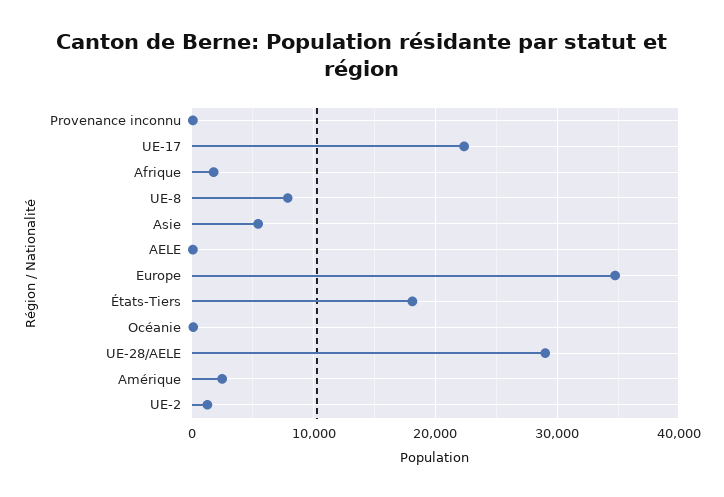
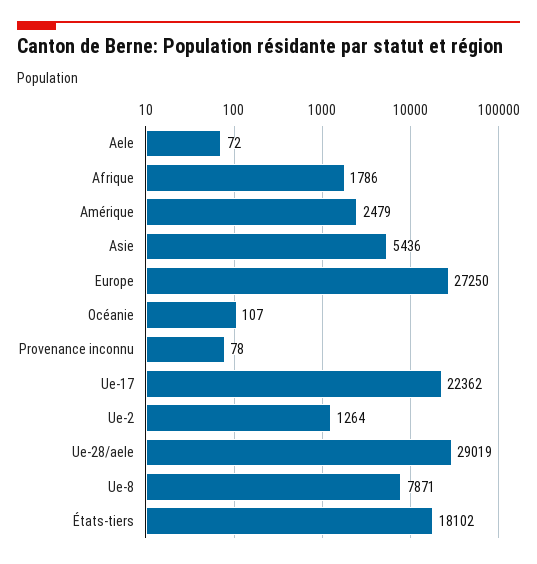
Europe: 35000 -> 27250

